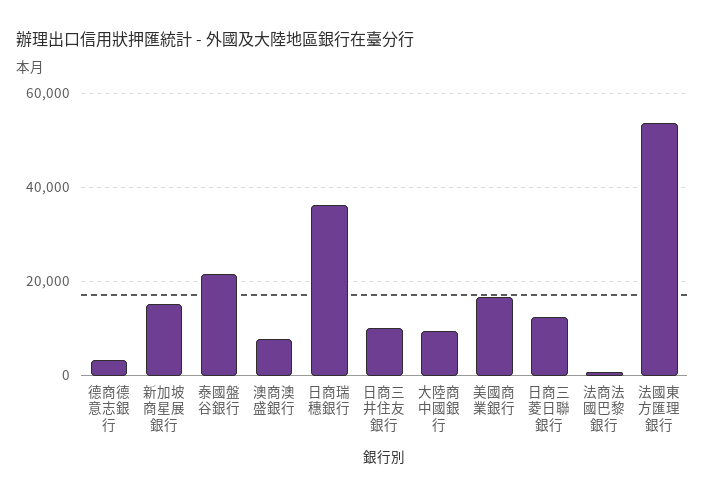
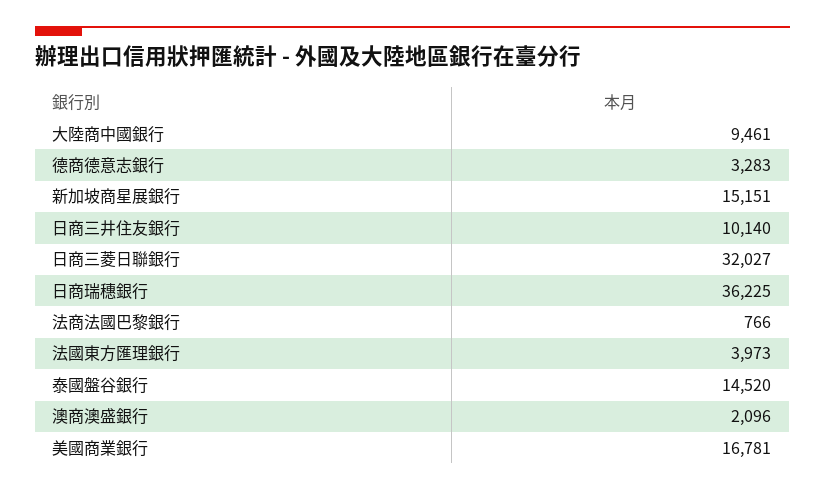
泰國盤谷銀行: 22000 -> 14520
澳商澳盛銀行: 8000 -> 2096
日商三菱日聯銀行: 12000 -> 32027
法國東方匯理銀行: 54000 -> 3973

